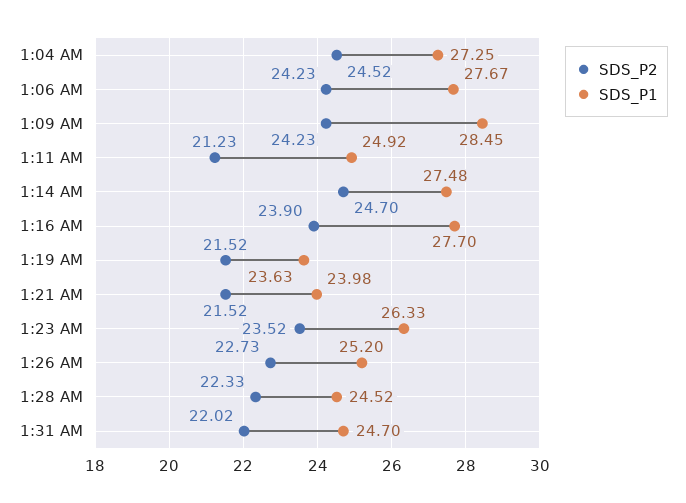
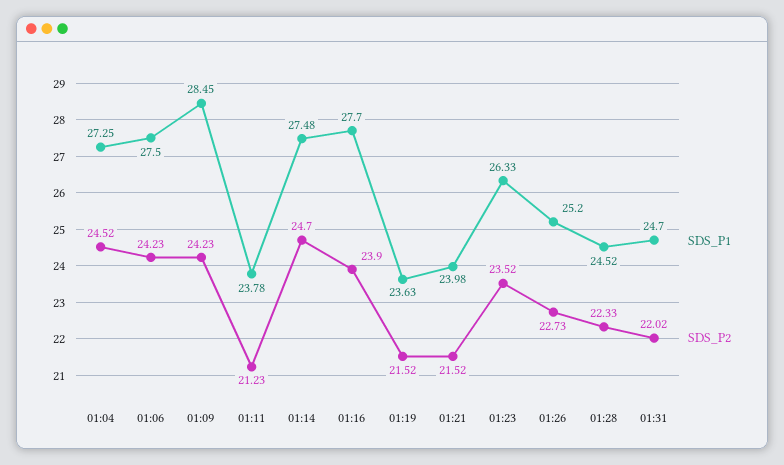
SDS_P1, 1:06 AM: 27.67 -> 27.5
SDS_P1, 1:11 AM: 24.92 -> 23.78

